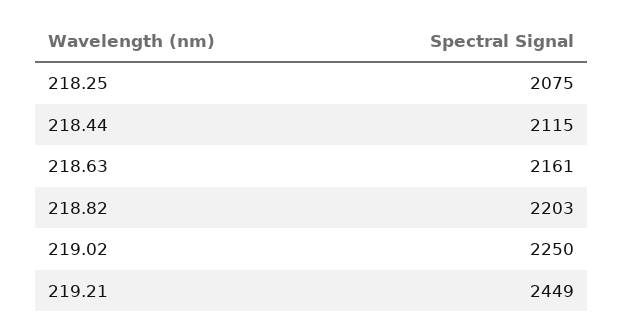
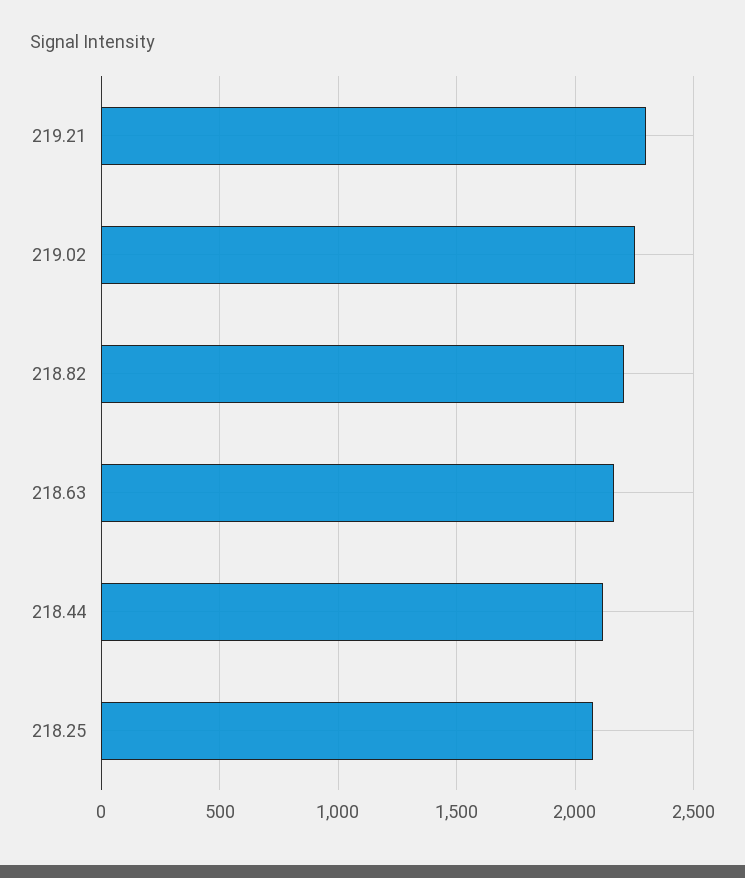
219.21: 2449 -> 2300

